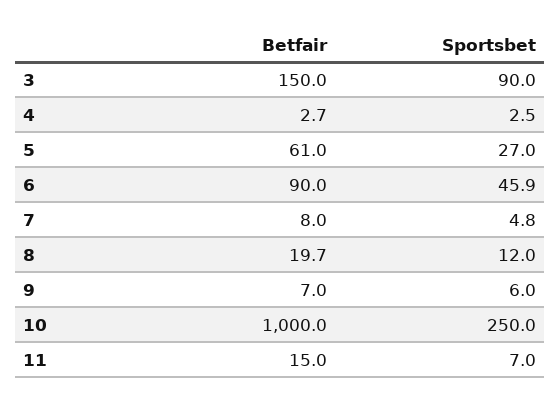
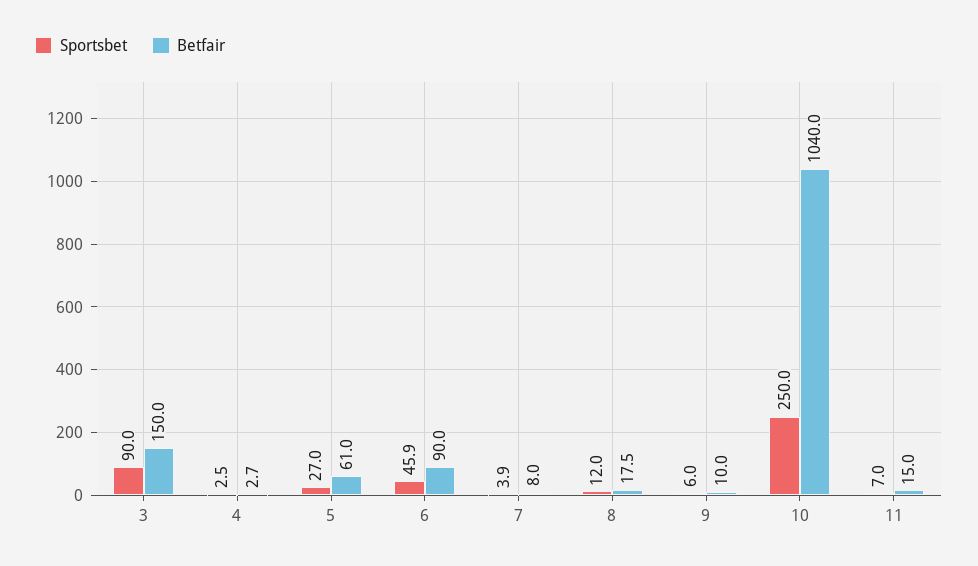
Sportsbet, 7: 4.8 -> 3.9
Betfair, 8: 19.7 -> 17.5
Betfair, 9: 7 -> 10
Betfair, 10: 1000 -> 1040

